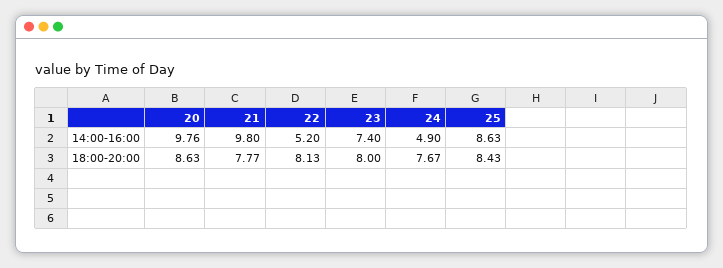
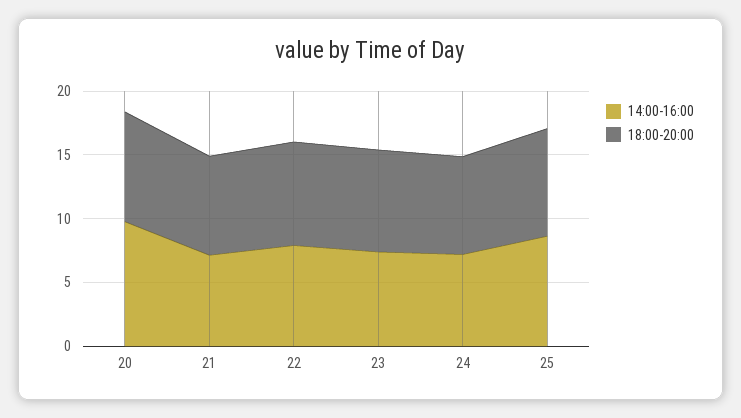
14:00-16:00, 21: 9.8 -> 7
14:00-16:00, 22: 5.2 -> 8
14:00-16:00, 24: 4.9 -> 7

